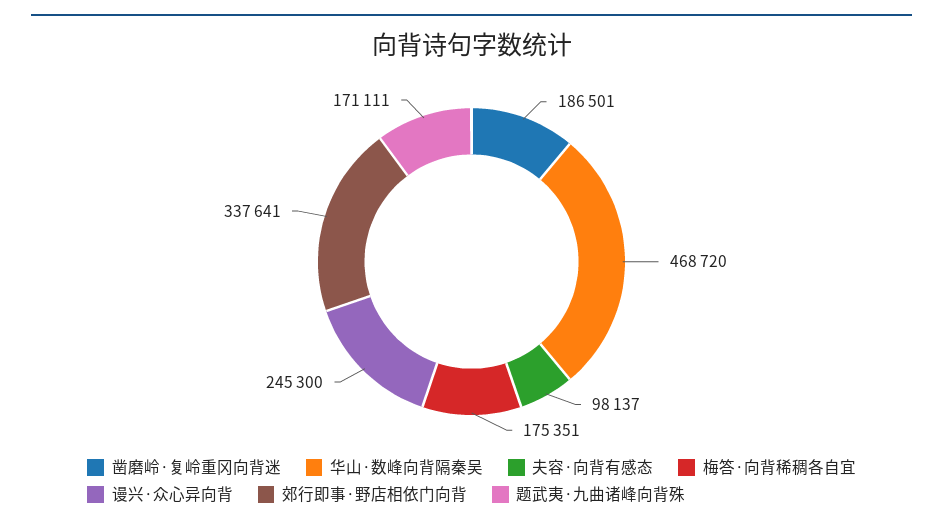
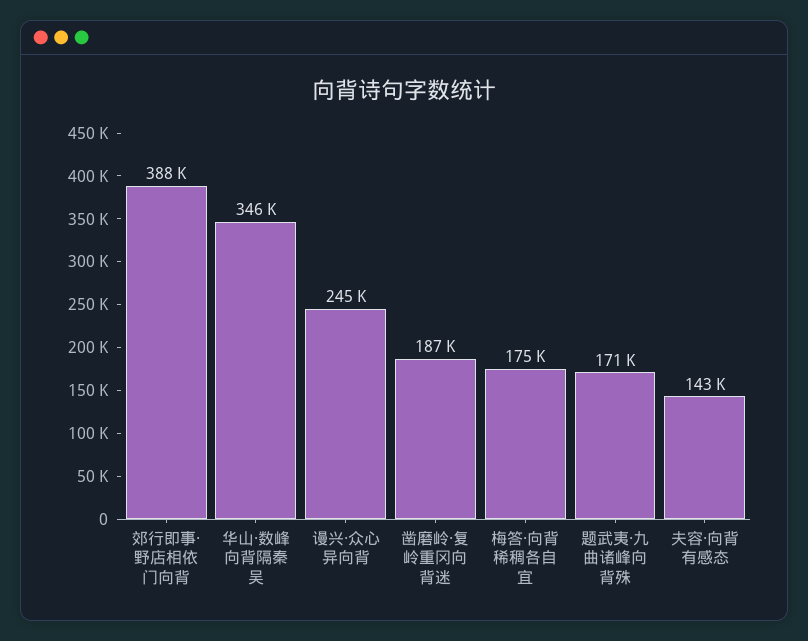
华山·数峰向背隔秦吴: 468720 -> 346000
夫容·向背有感态: 98137 -> 143000
郊行即事·野店相依门向背: 337641 -> 388000

